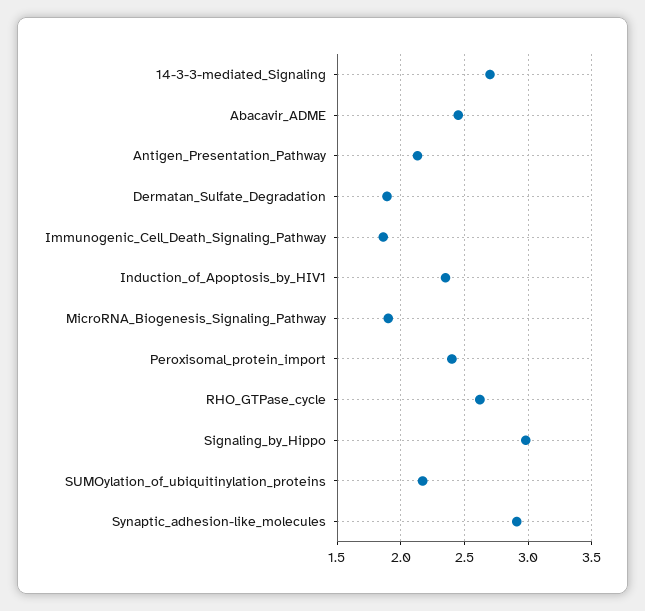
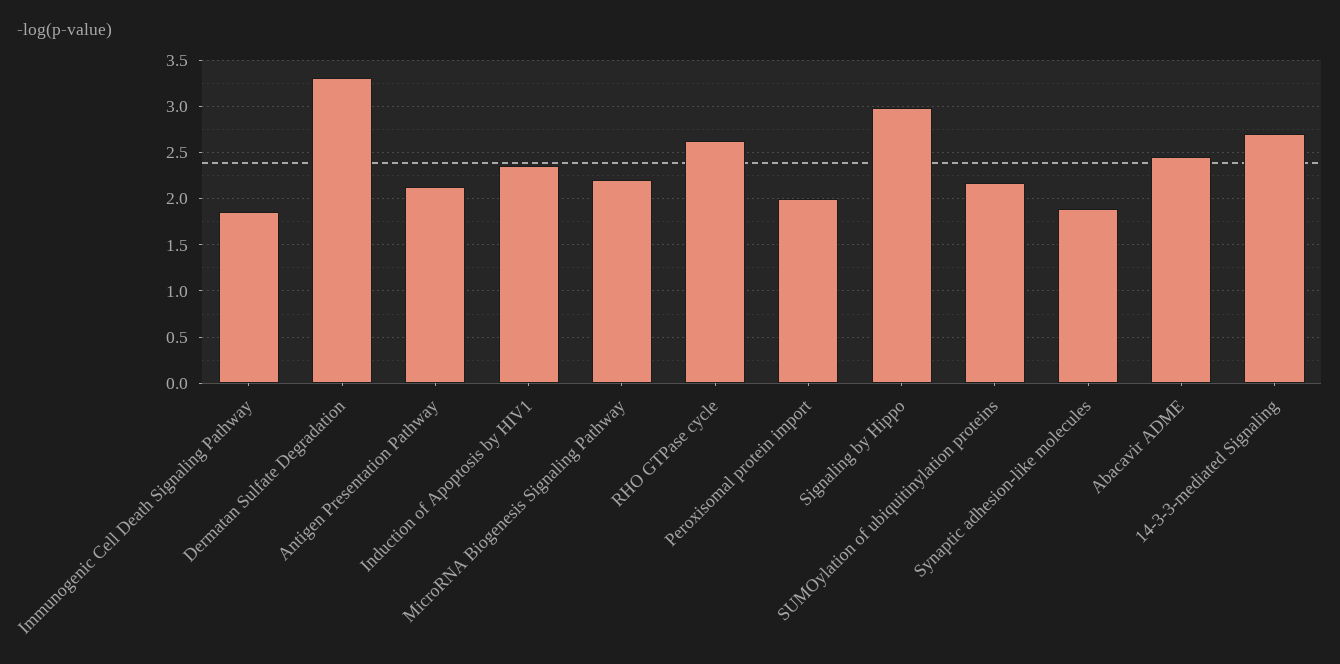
Dermatan_Sulfate_Degradation: 1.9 -> 3.3
MicroRNA_Biogenesis_Signaling_Pathway: 1.9 -> 2.2
Peroxisomal_protein_import: 2.4 -> 2
Synaptic_adhesion-like_molecules: 2.9 -> 1.9

